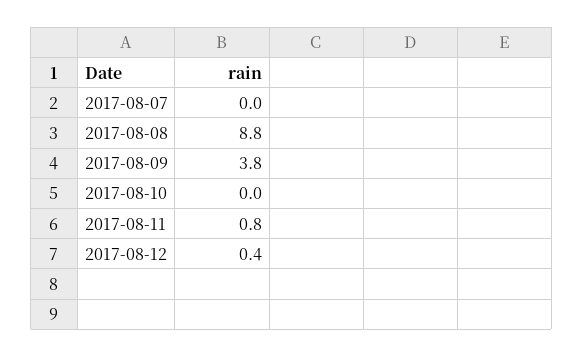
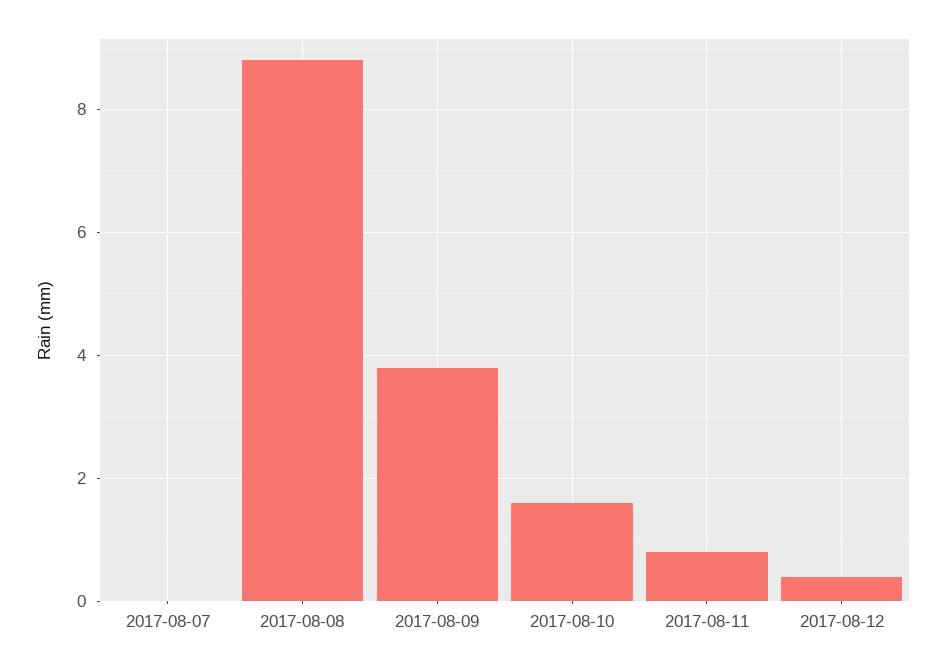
2017-08-10: 0 -> 1.5

